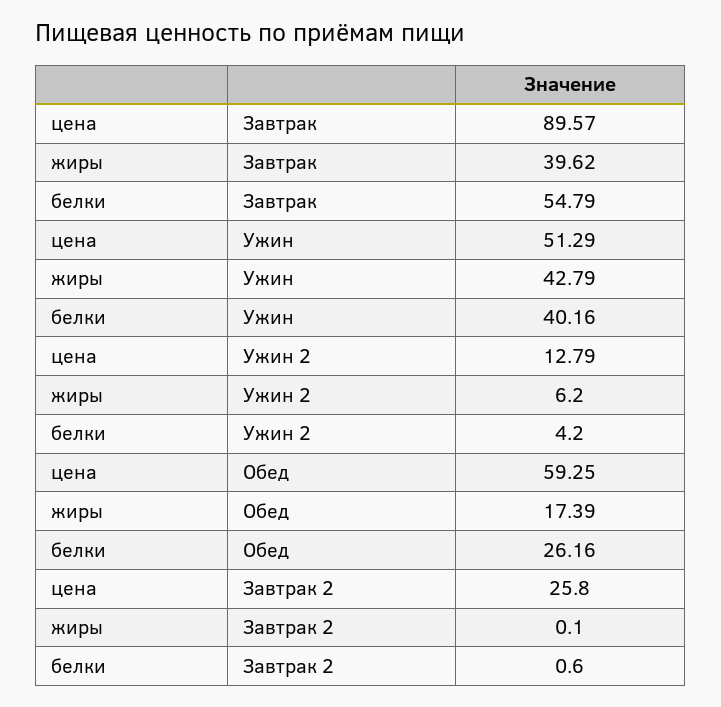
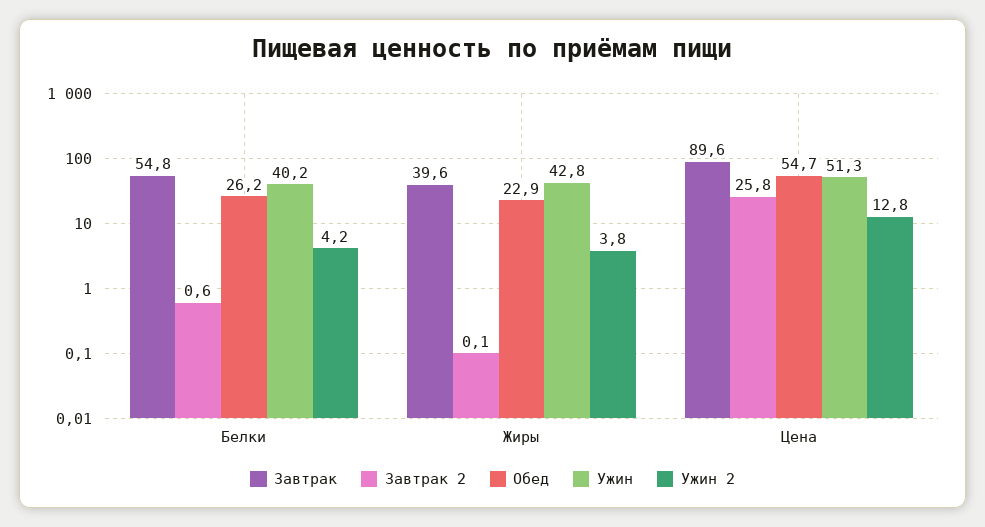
Ужин 2, жиры: 6.2 -> 3.8
Обед, цена: 59.25 -> 54.7
Обед, жиры: 17.39 -> 22.9

